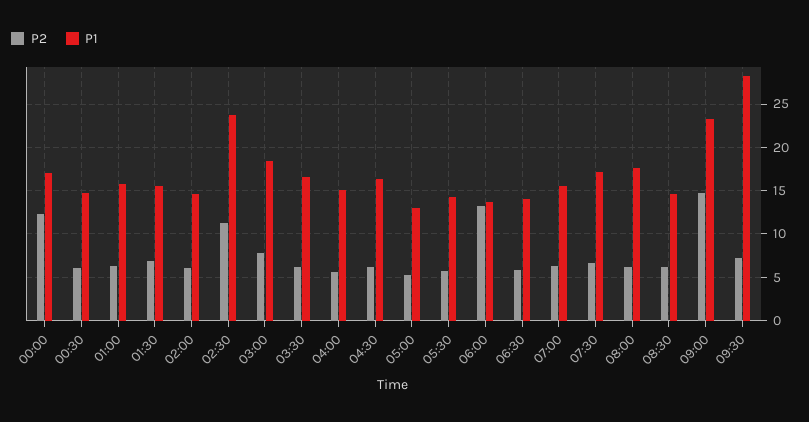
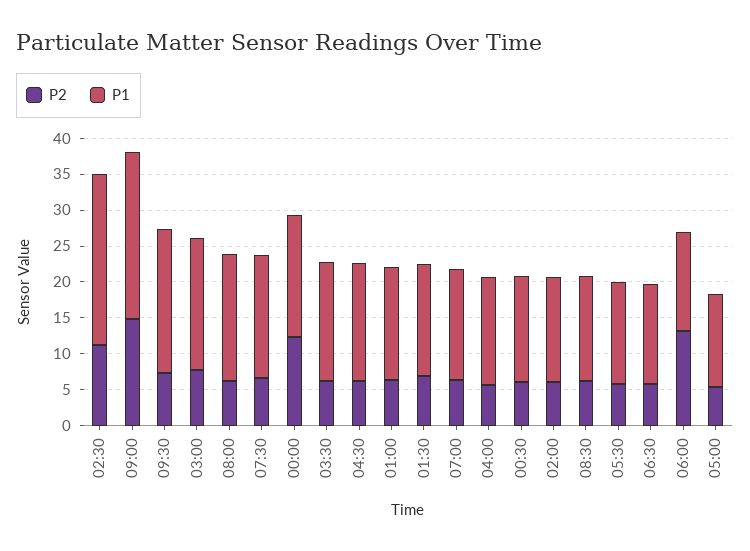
P1, 09:30: 28 -> 20

